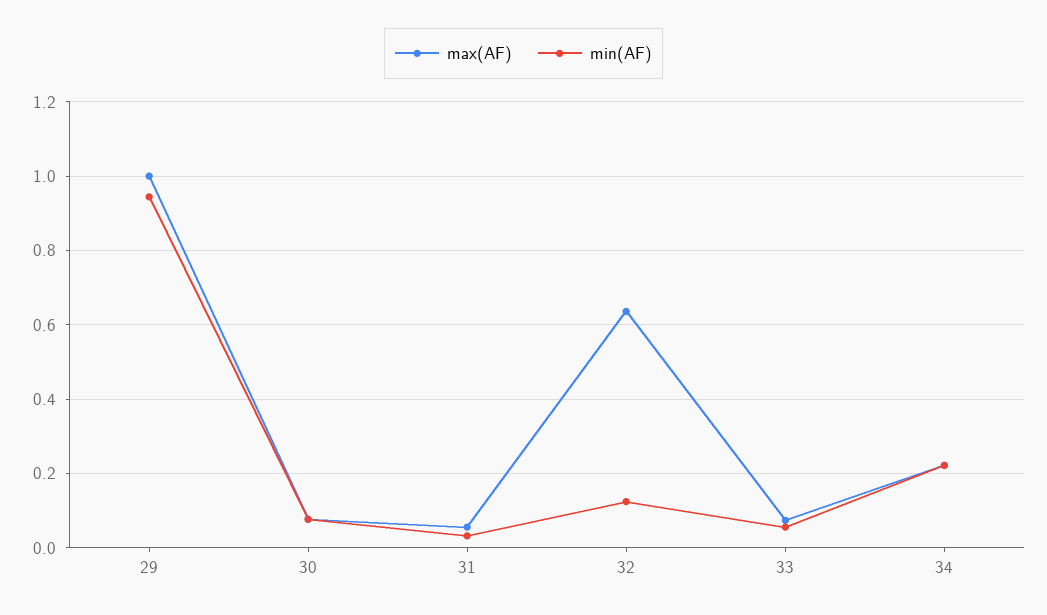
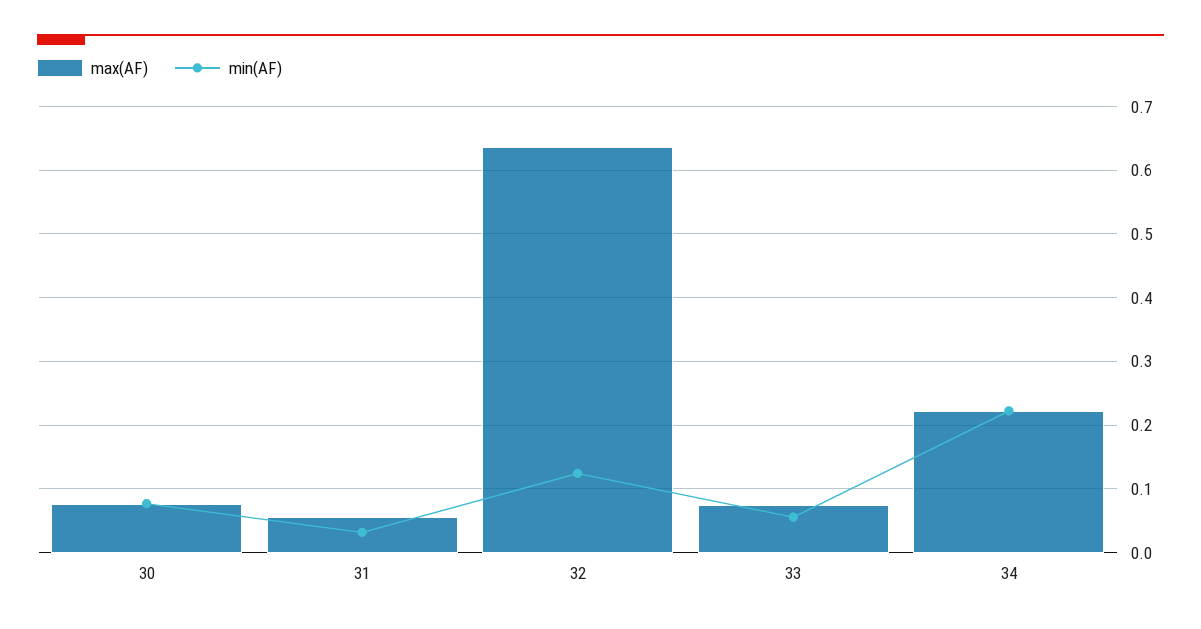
max(AF), 29: 1 -> none
min(AF), 29: 0.94 -> none

